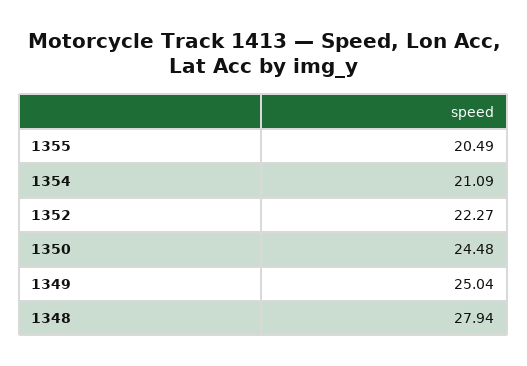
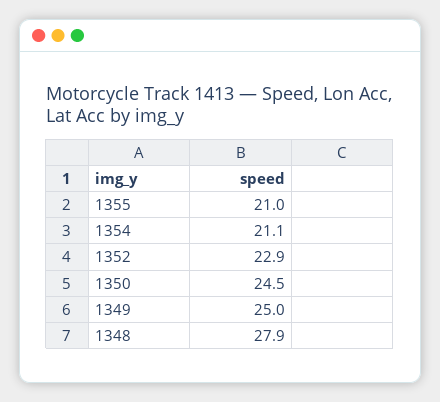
1355: 20.49 -> 21
1352: 22.27 -> 22.9

